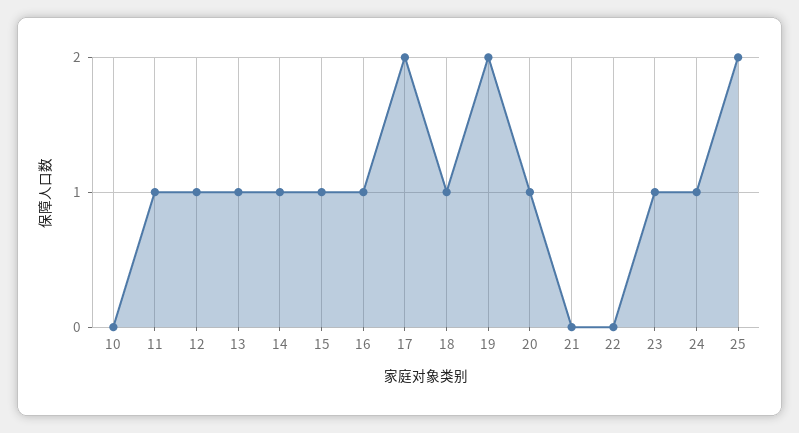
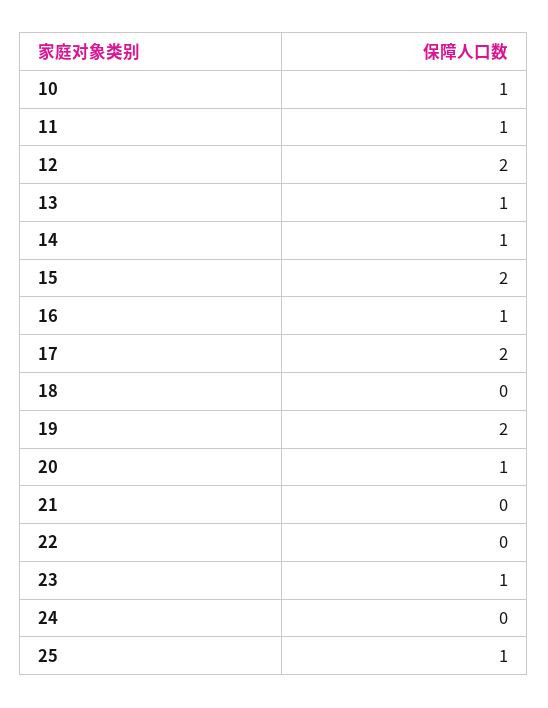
10: 0 -> 1
12: 1 -> 2
15: 1 -> 2
18: 1 -> 0
24: 1 -> 0
25: 2 -> 1

